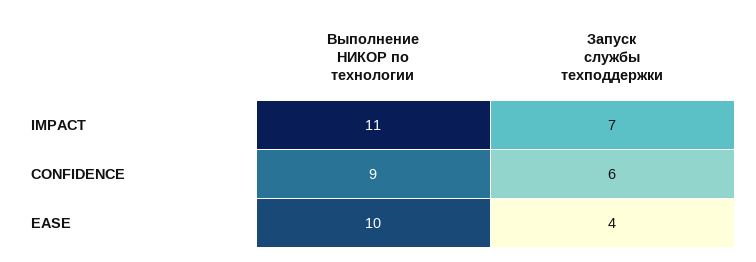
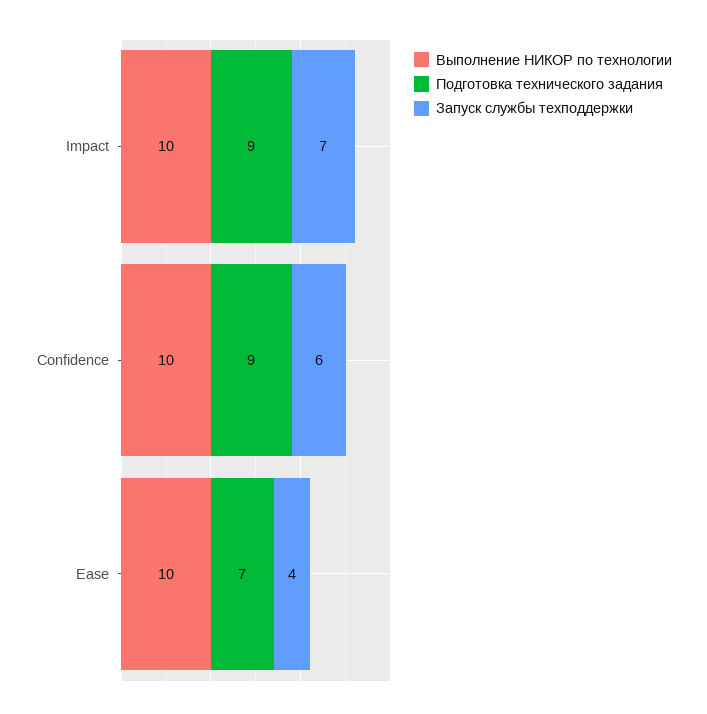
Выполнение НИКОР по технологии, IMPACT: 11 -> 10
Выполнение НИКОР по технологии, CONFIDENCE: 9 -> 10
Подготовка технического задания, IMPACT: none -> 9
Подготовка технического задания, CONFIDENCE: none -> 9
Подготовка технического задания, EASE: none -> 7

